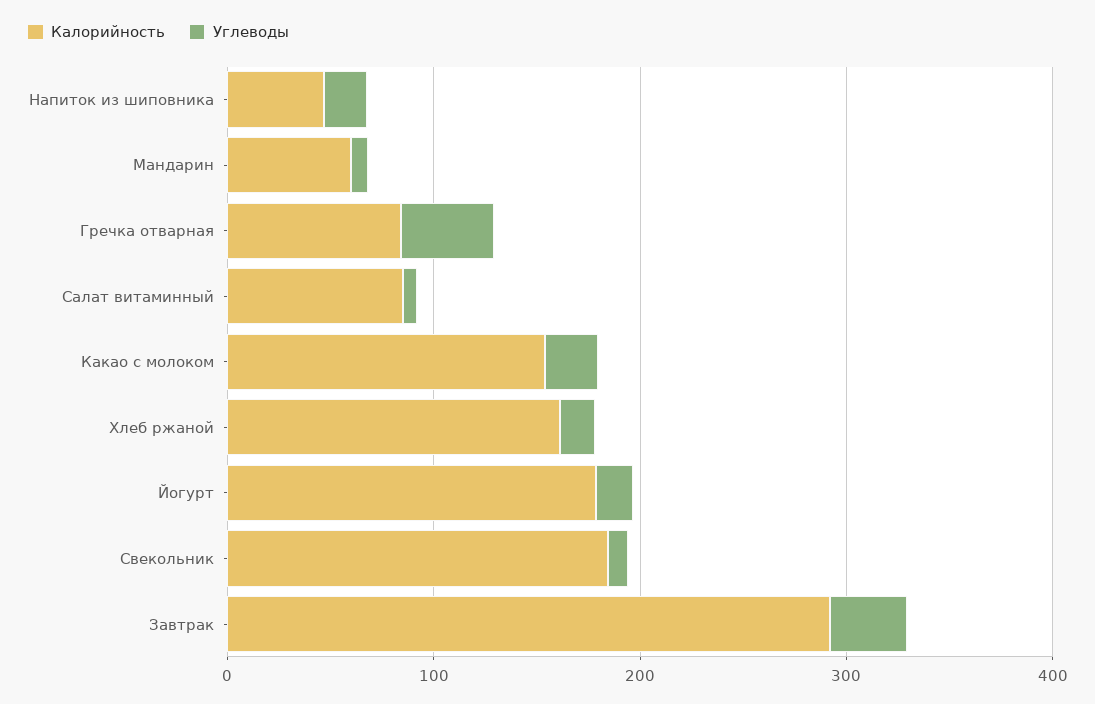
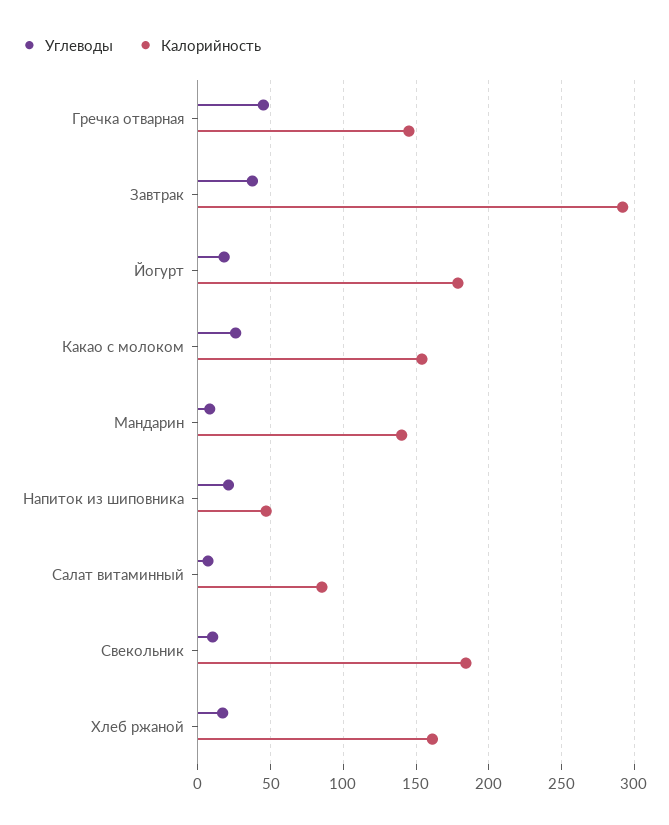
Калорийность, Мандарин: 60 -> 140
Калорийность, Гречка отварная: 80 -> 145

